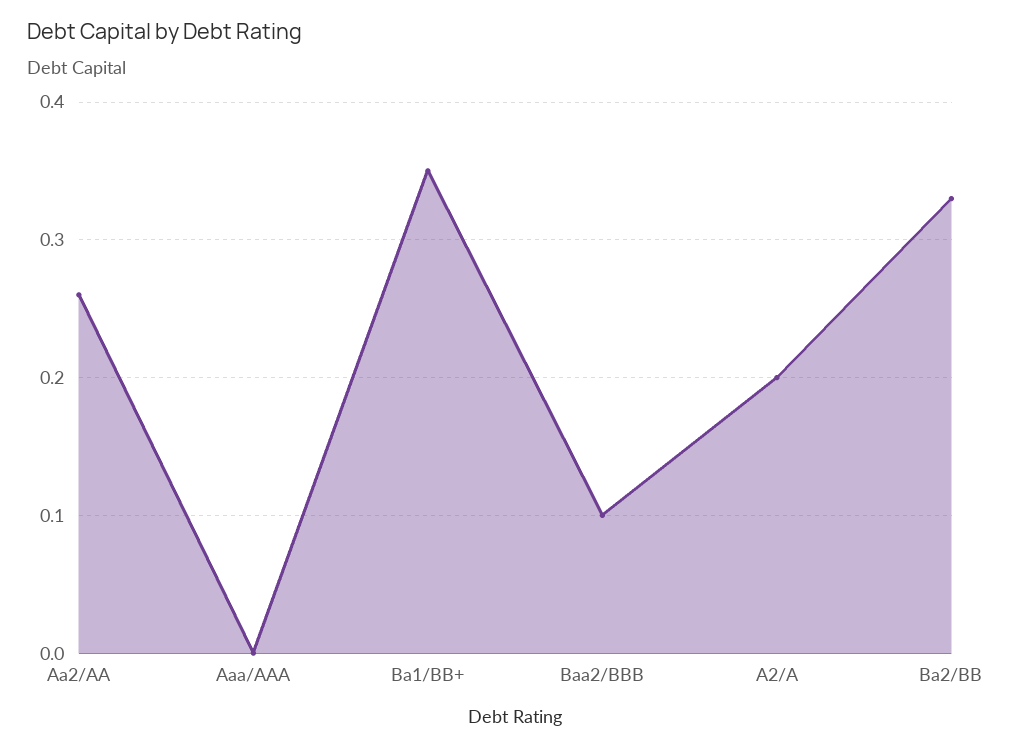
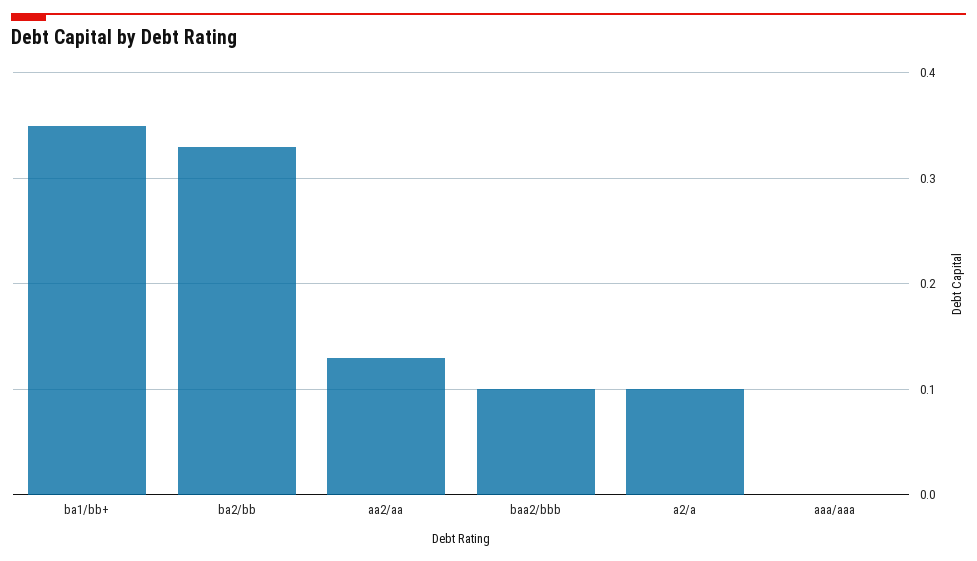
Aa2/AA: 0.26 -> 0.13
A2/A: 0.2 -> 0.1

